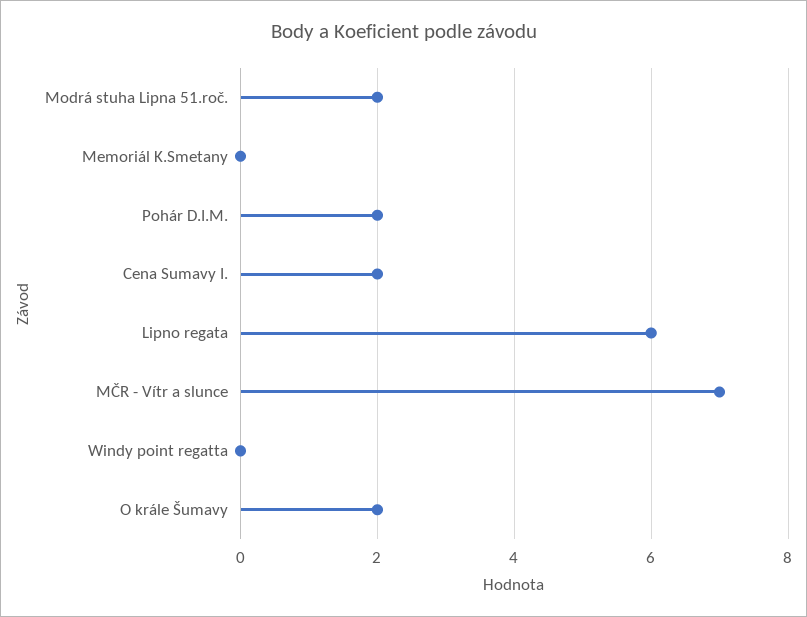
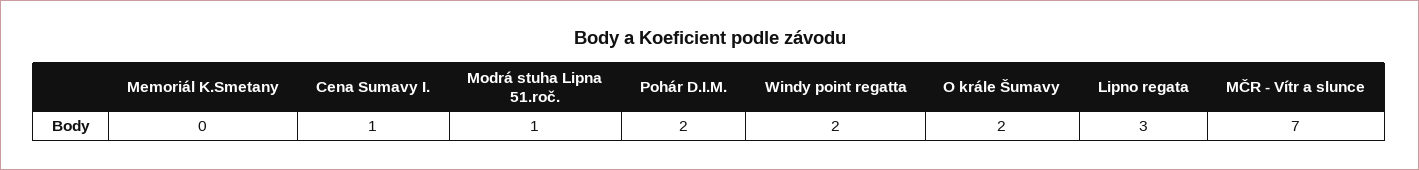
Modrá stuha Lipna 51.roč.: 2 -> 1
Cena Sumavy I.: 2 -> 1
Lipno regata: 6 -> 3
Windy point regatta: 0 -> 2

